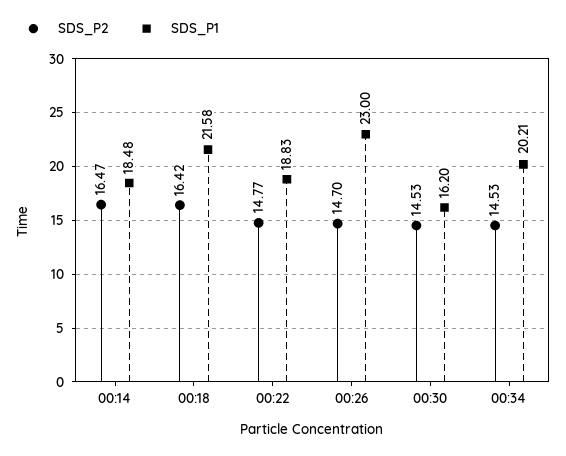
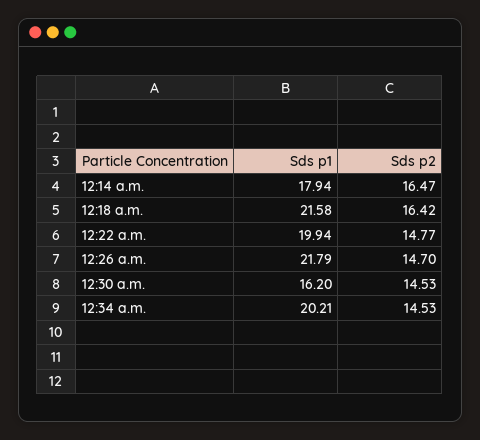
SDS_P1, 00:14: 18.48 -> 17.94
SDS_P1, 00:22: 18.83 -> 19.94
SDS_P1, 00:26: 23 -> 21.79

